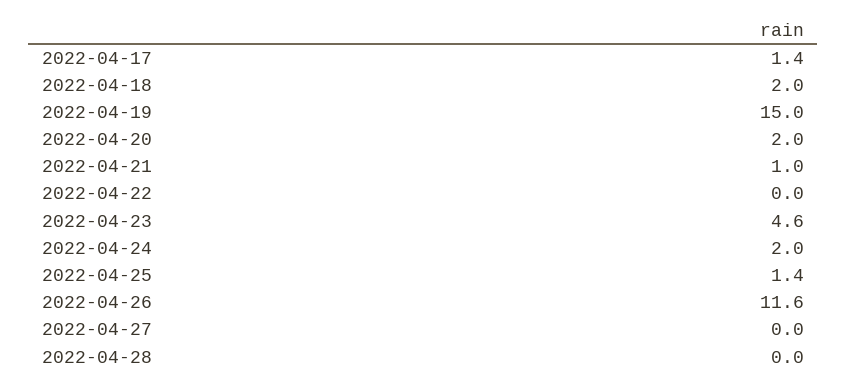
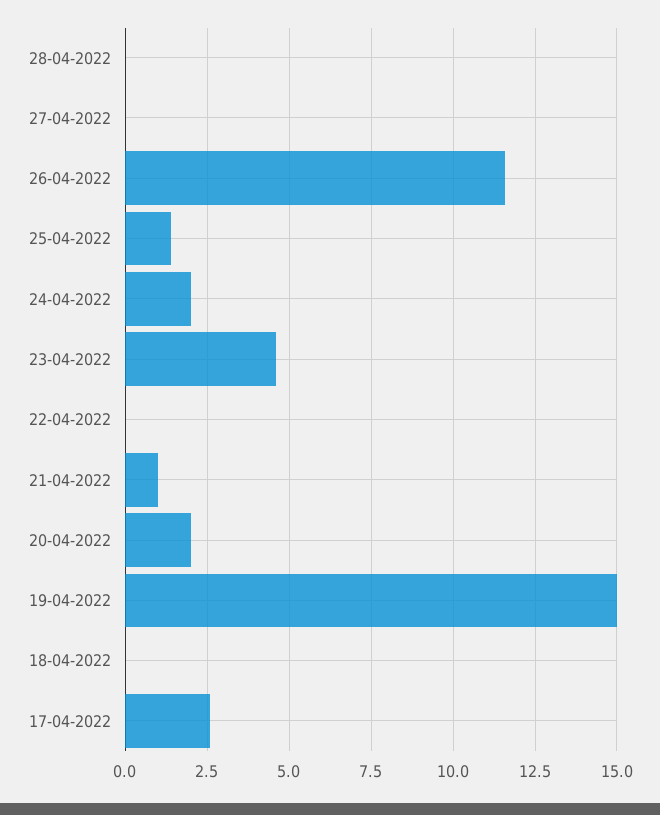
2022-04-17: 1.4 -> 2.5
2022-04-18: 2 -> 0

